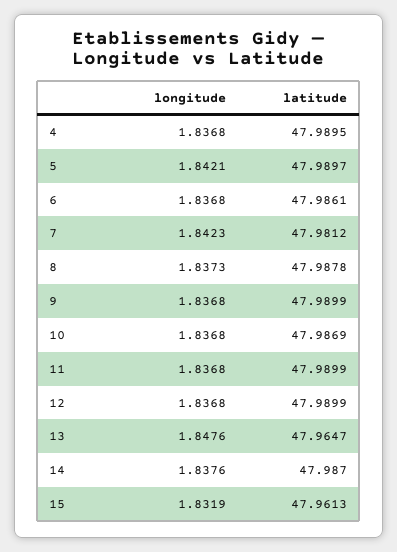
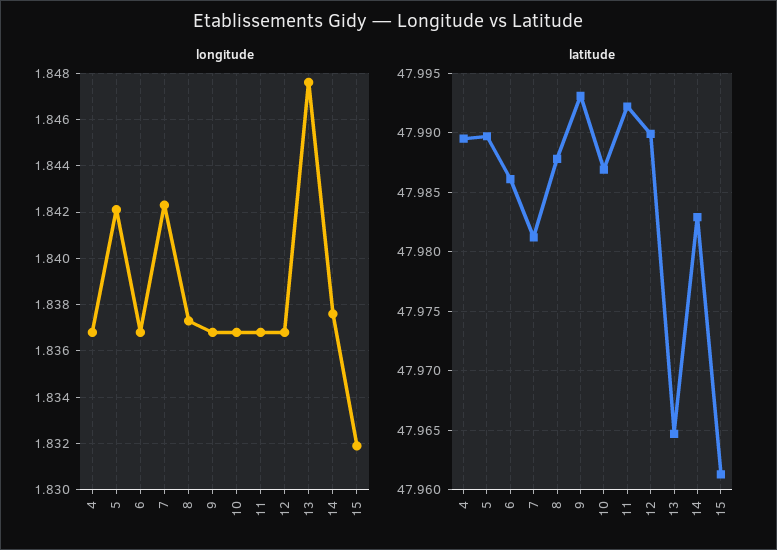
latitude, 9: 47.9899 -> 47.993
latitude, 11: 47.9899 -> 47.992
latitude, 14: 47.987 -> 47.983

